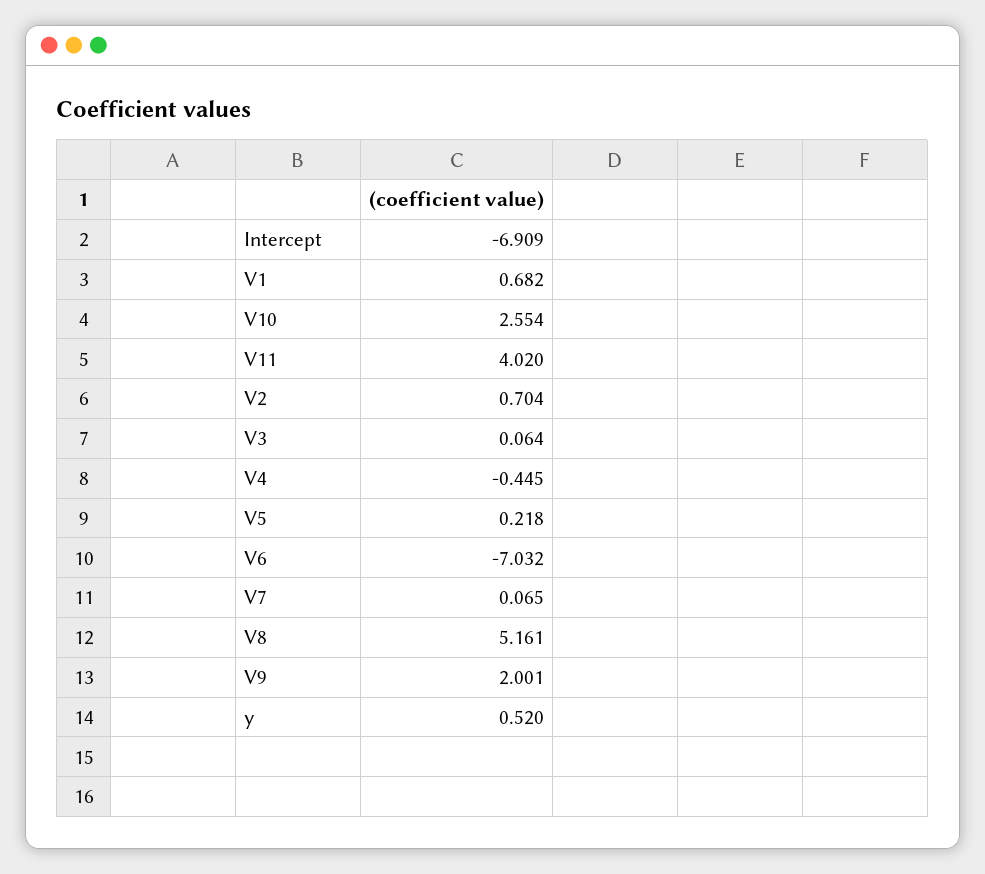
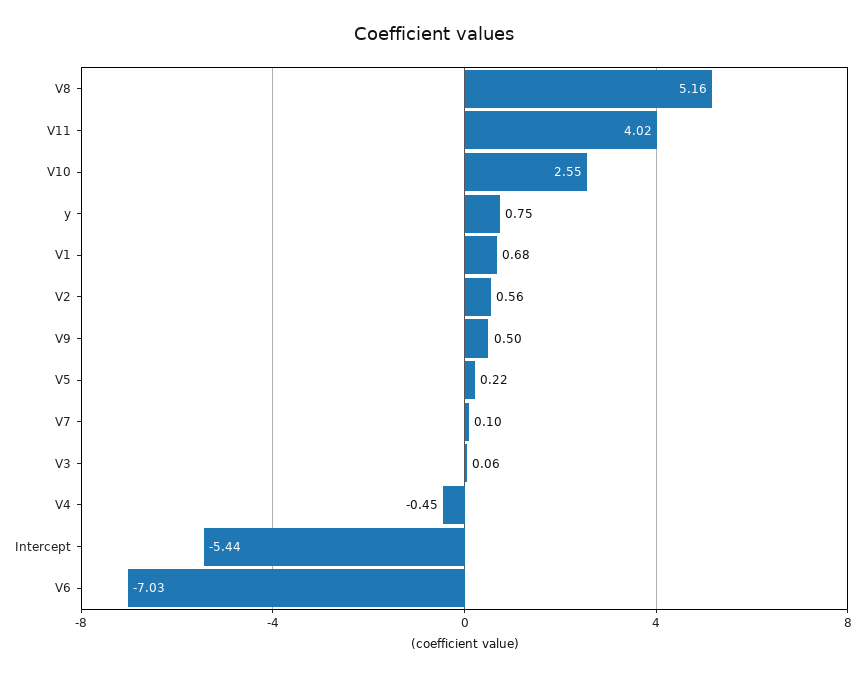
Intercept: -6.909 -> -5.44
V2: 0.704 -> 0.56
V7: 0.065 -> 0.1
V9: 2.001 -> 0.5
y: 0.52 -> 0.75

